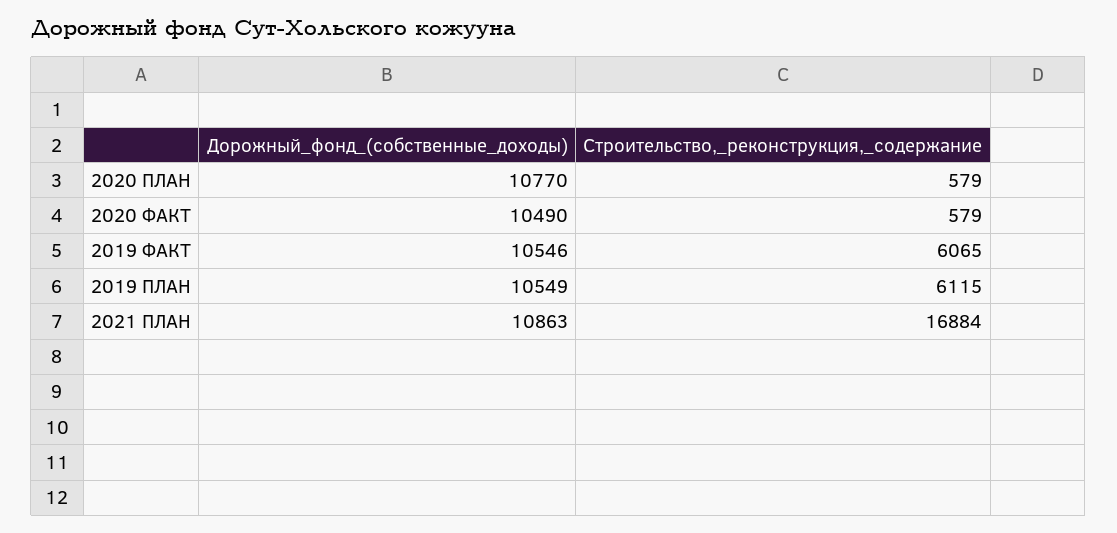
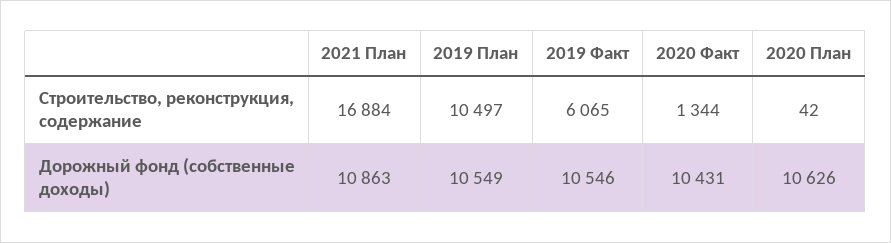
Дорожный_фонд_(собственные_доходы), 2020 ПЛАН: 10770 -> 10626
Строительство,_реконструкция,_содержание, 2020 ПЛАН: 579 -> 42
Дорожный_фонд_(собственные_доходы), 2020 ФАКТ: 10490 -> 10431
Строительство,_реконструкция,_содержание, 2020 ФАКТ: 579 -> 1344
Строительство,_реконструкция,_содержание, 2019 ПЛАН: 6115 -> 10497

